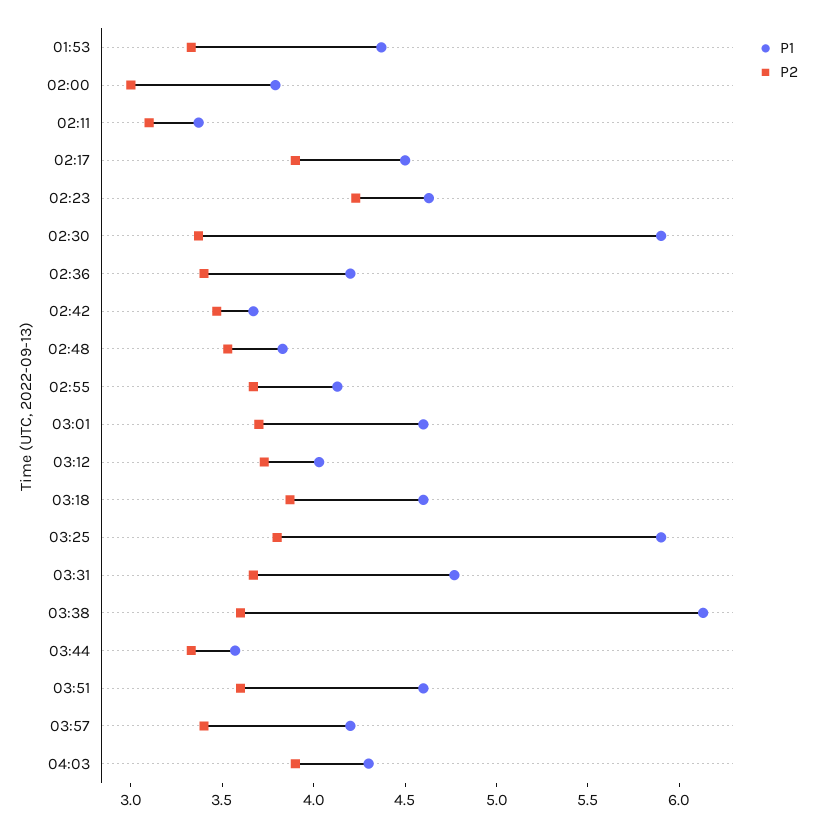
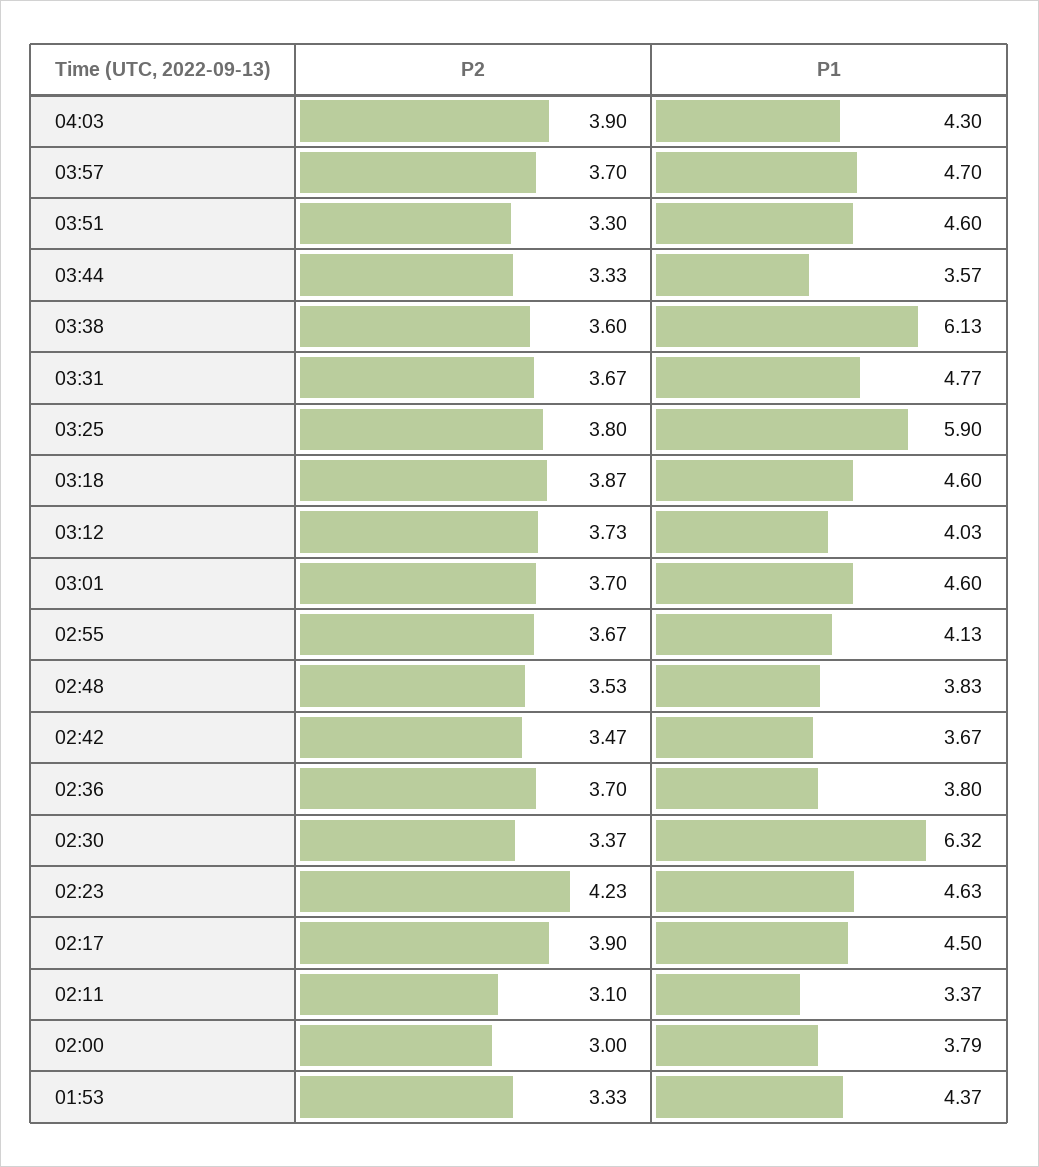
P1, 02:30: 5.9 -> 6.32
P1, 02:36: 4.2 -> 3.8
P2, 02:36: 3.4 -> 3.7
P2, 03:51: 3.6 -> 3.3
P1, 03:57: 4.2 -> 4.7
P2, 03:57: 3.4 -> 3.7

